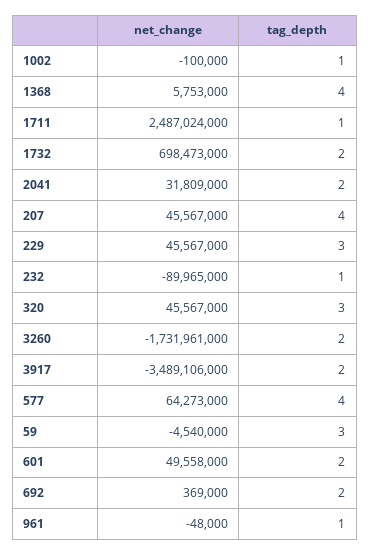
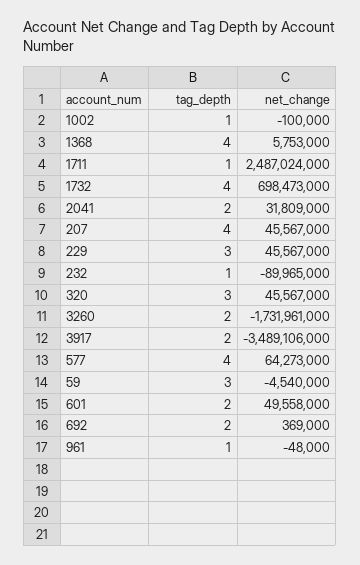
tag_depth, 1732: 2 -> 4

